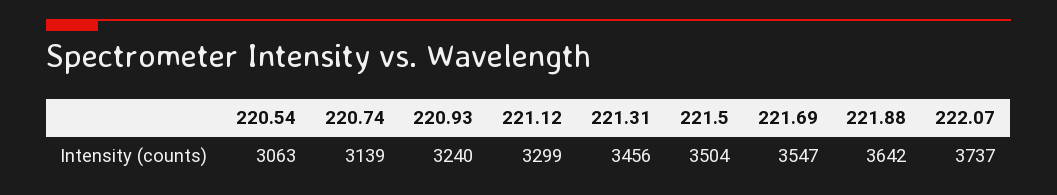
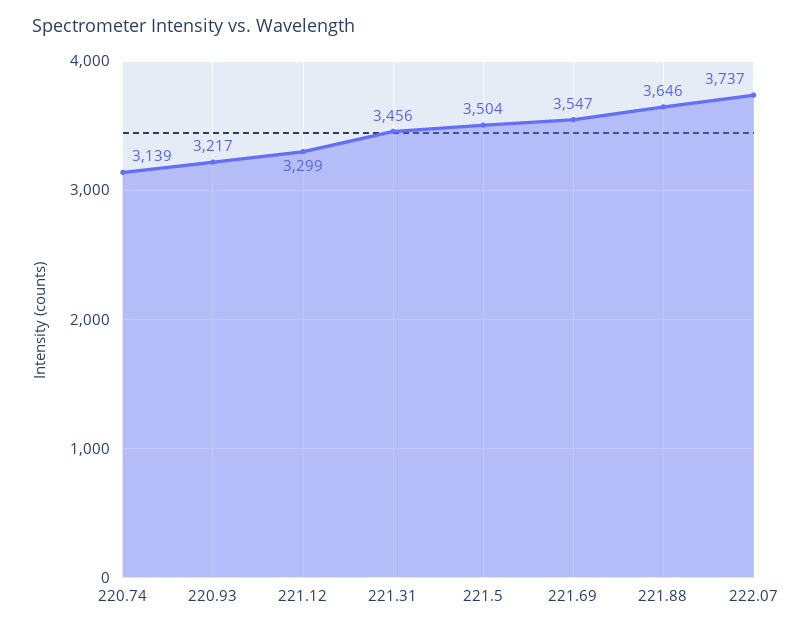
220.54: 3063 -> none
220.93: 3240 -> 3217
221.88: 3642 -> 3646

